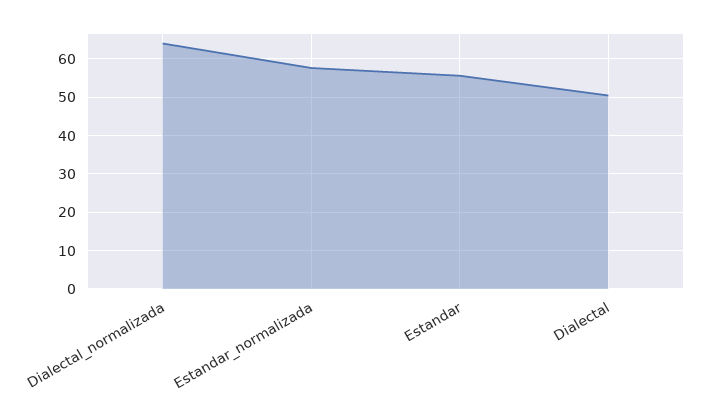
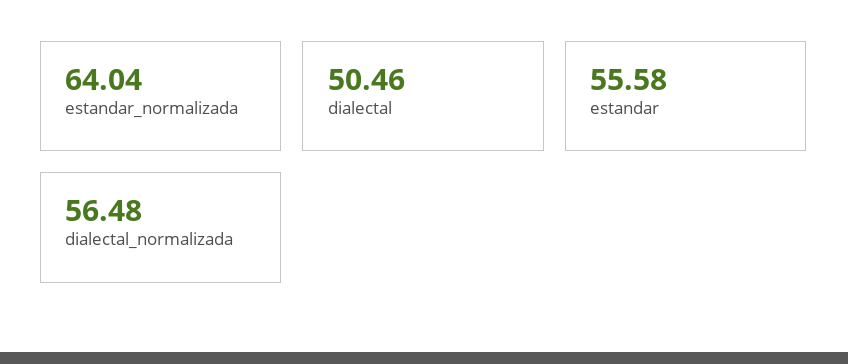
Dialectal_normalizada: 64 -> 56.48
Estandar_normalizada: 58 -> 64.04

